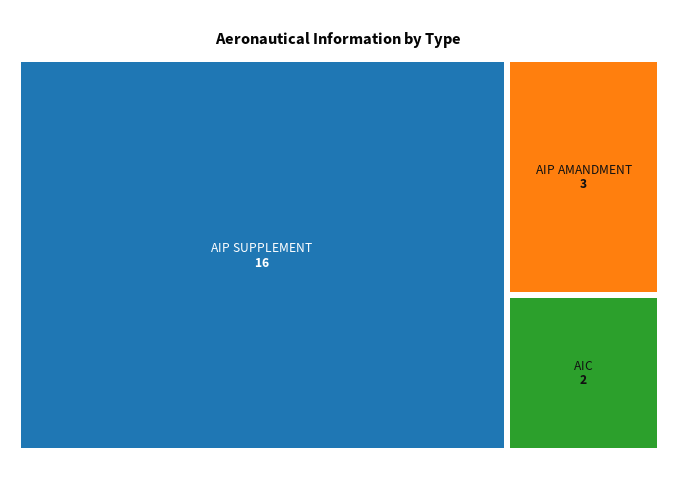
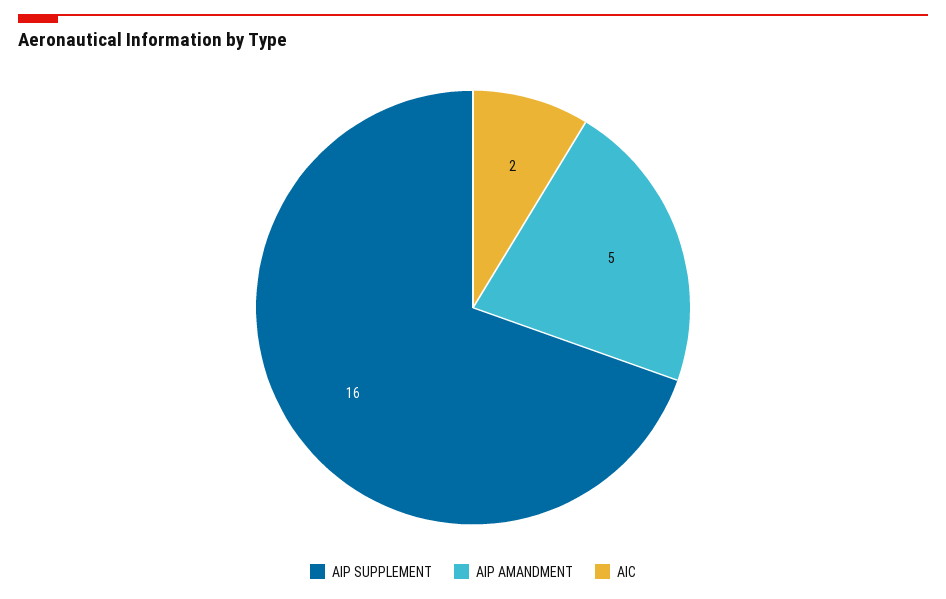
AIP AMANDMENT: 3 -> 5

